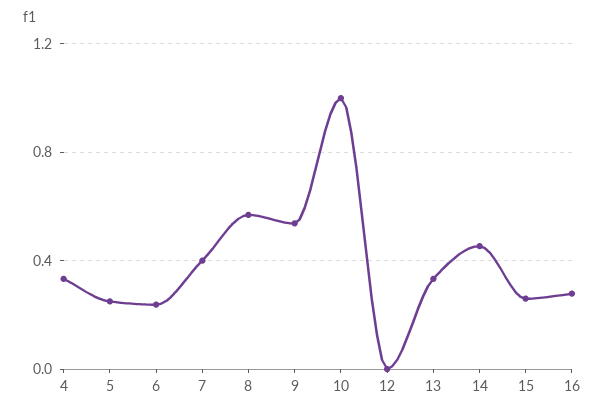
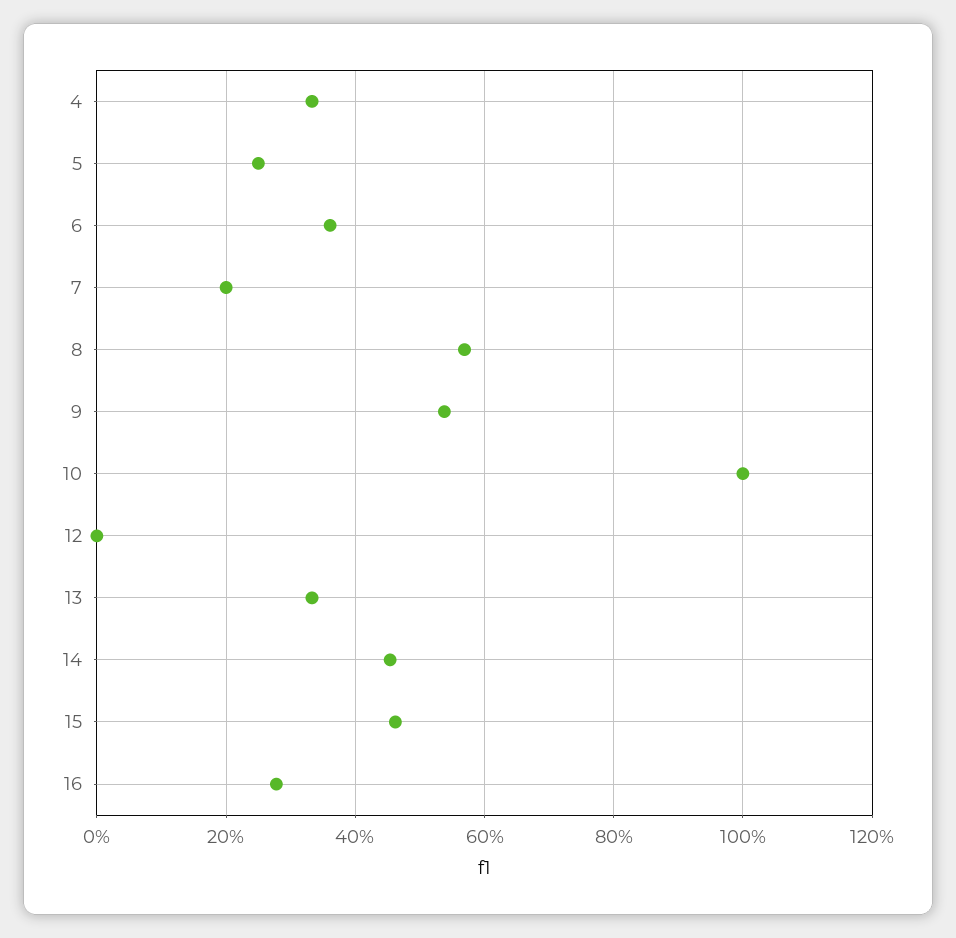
6: 0.25 -> 0.36
7: 0.4 -> 0.2
15: 0.25 -> 0.46

